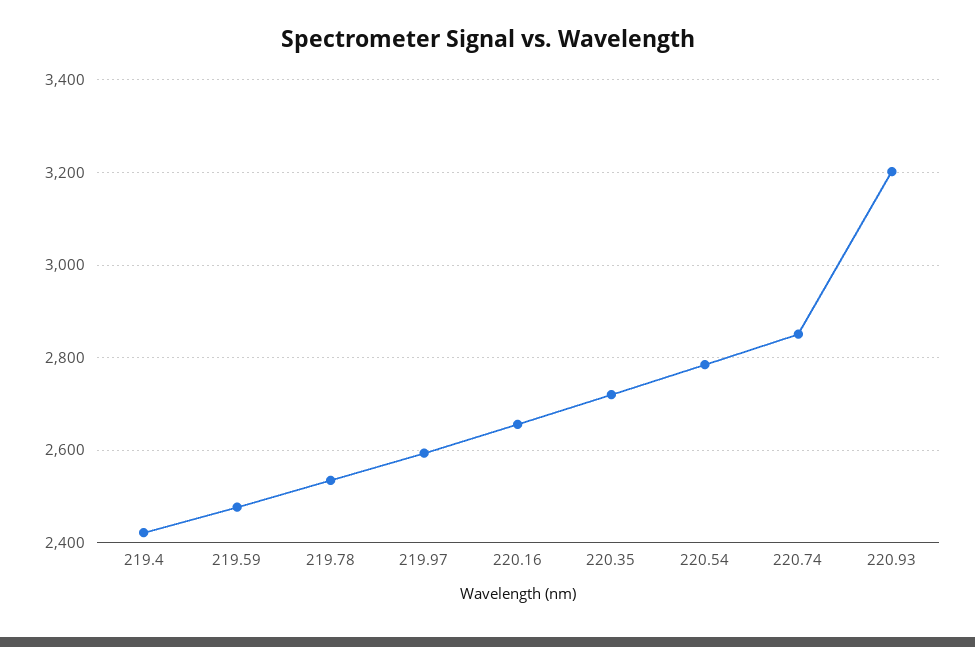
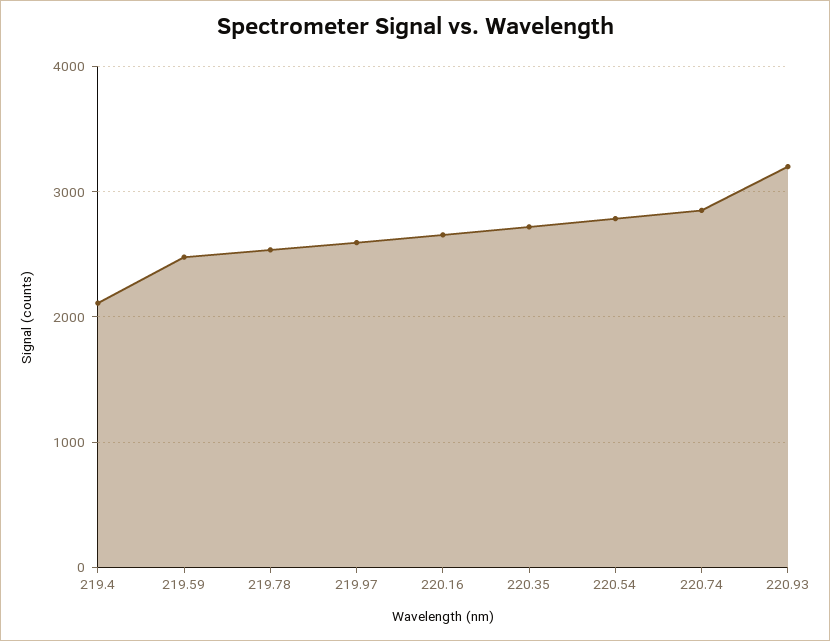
219.4: 2420 -> 2100

